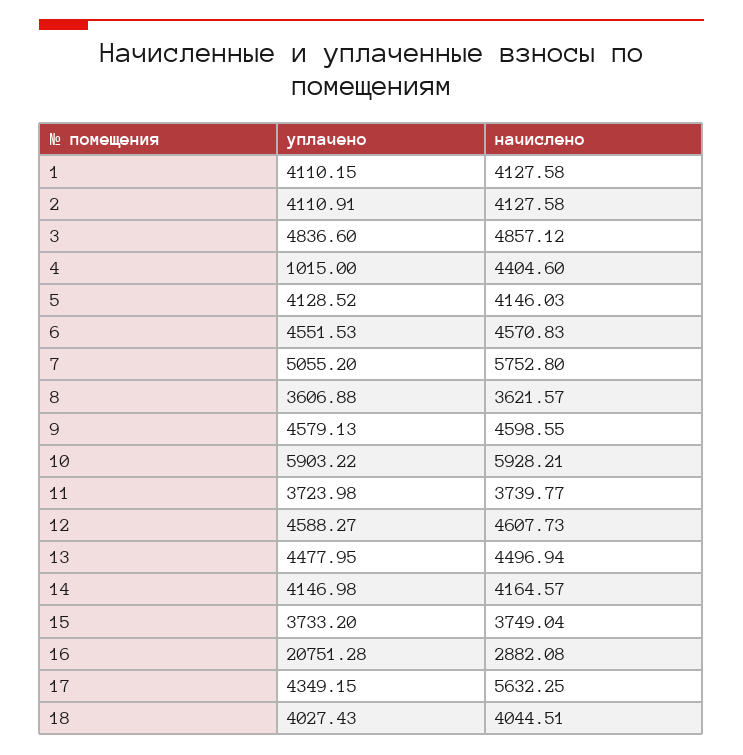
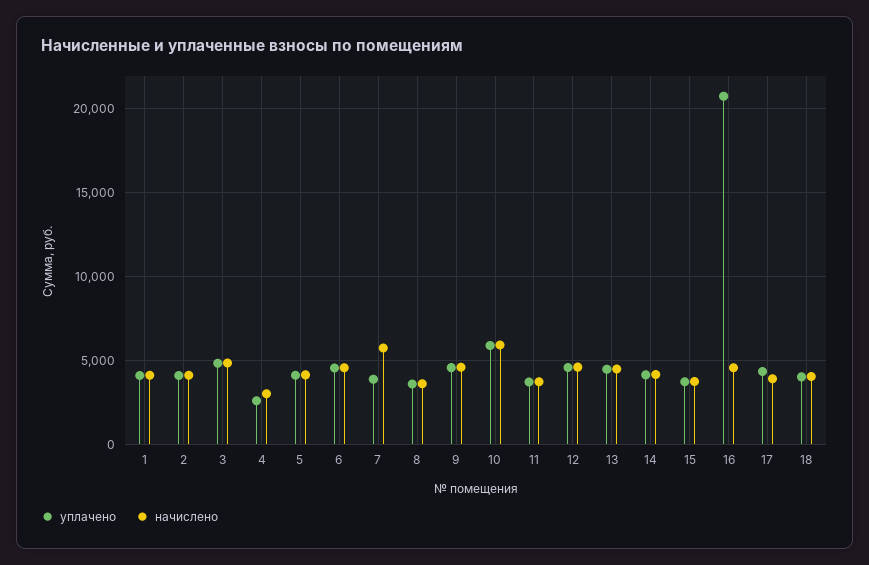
уплачено, 4: 1015 -> 2500
начислено, 4: 4404.6 -> 3000
уплачено, 7: 5055.2 -> 4000
начислено, 16: 2882.08 -> 4500
начислено, 17: 5632.25 -> 4000

